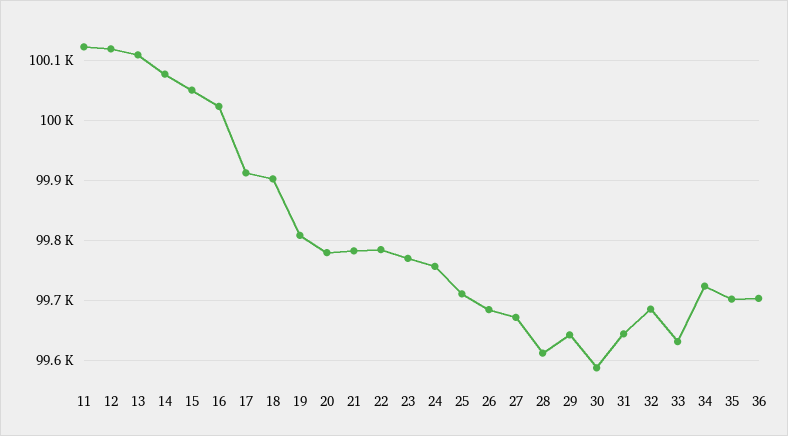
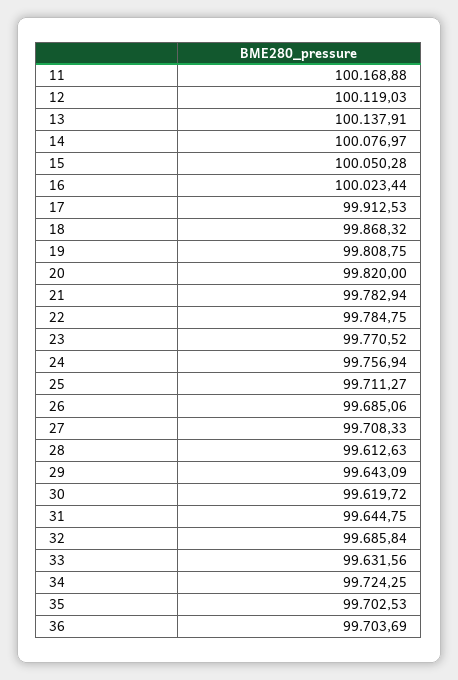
11: 100120 -> 100168.88
13: 100110 -> 100137.91
18: 99900 -> 99868.32
20: 99780 -> 99820
27: 99670 -> 99708.33
30: 99590 -> 99619.72

